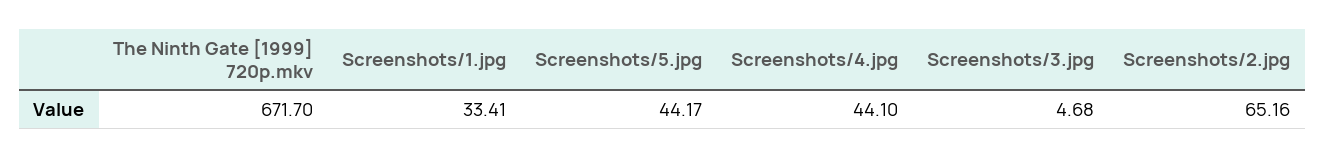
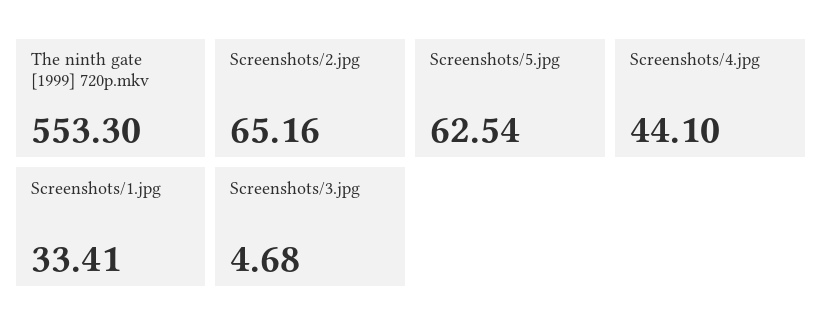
The Ninth Gate [1999] 720p.mkv: 671.7 -> 553.3
Screenshots/5.jpg: 44.17 -> 62.54

